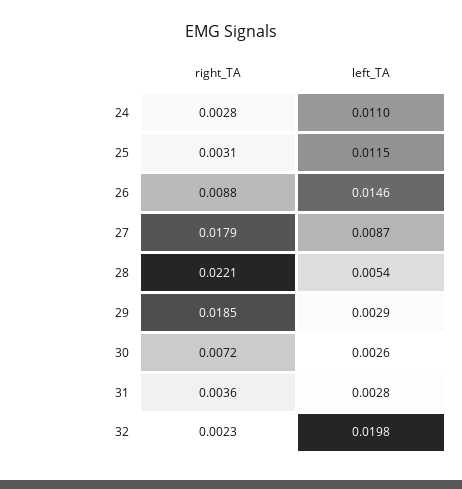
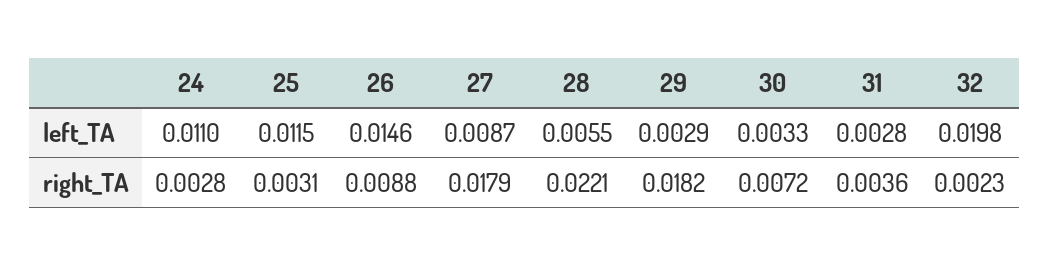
left_TA, 28: 0.0054 -> 0.0055
right_TA, 29: 0.0185 -> 0.0182
left_TA, 30: 0.0026 -> 0.0033

